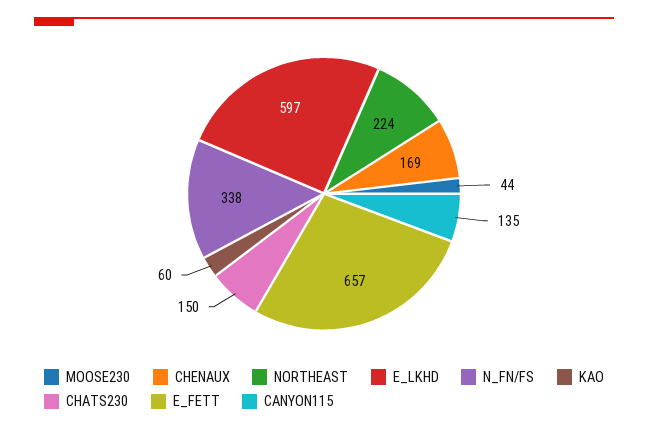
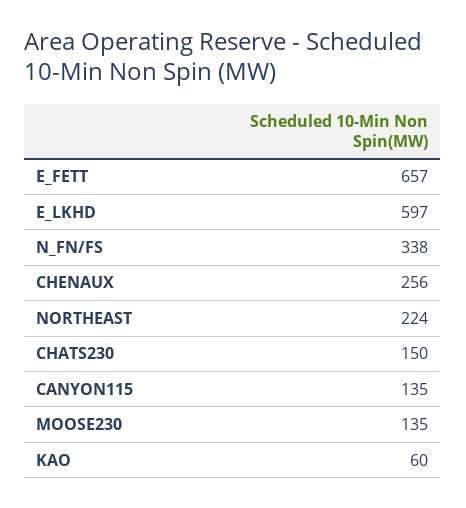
MOOSE230: 44 -> 135
CHENAUX: 169 -> 256

